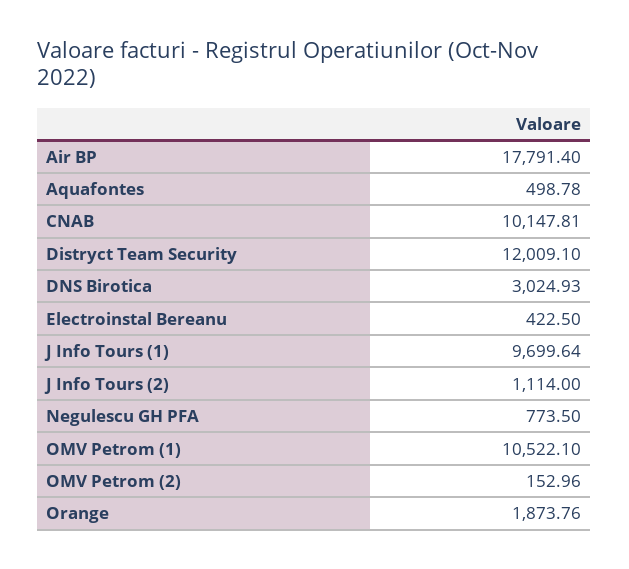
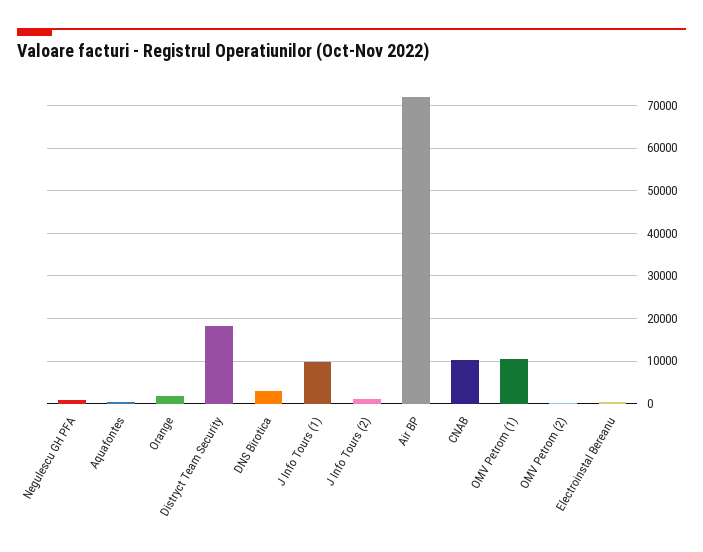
Air BP: 17791.4 -> 72000
Distryct Team Security: 12009.1 -> 18000

